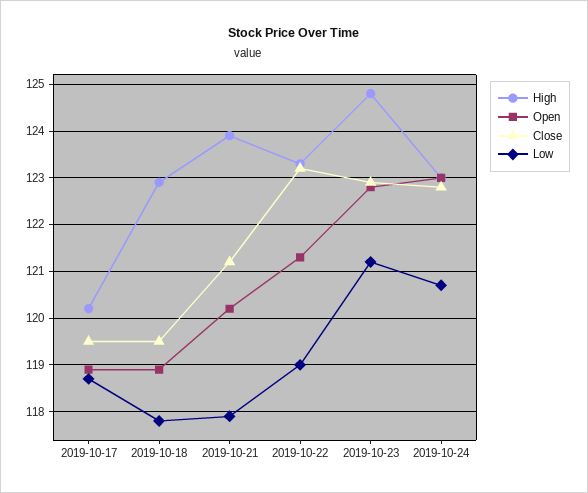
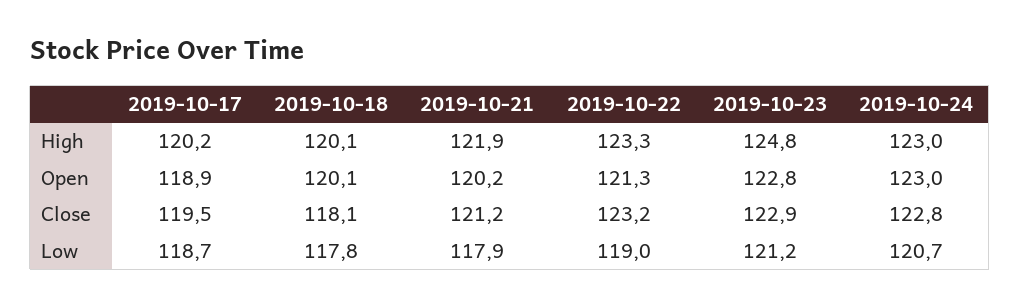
High, 2019-10-18: 123 -> 120.1
Open, 2019-10-18: 119 -> 120.1
Close, 2019-10-18: 119.5 -> 118.1
High, 2019-10-21: 124 -> 121.9

